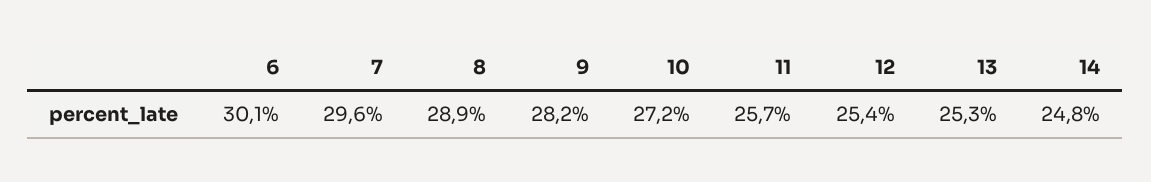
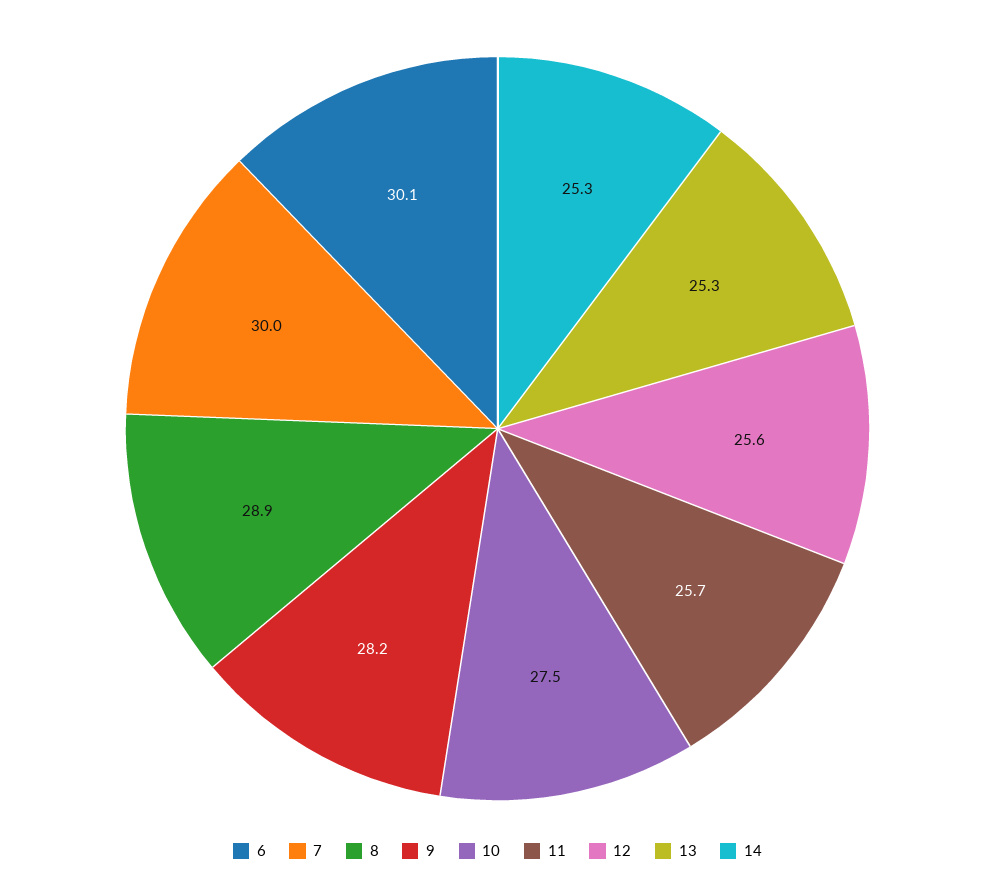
7: 29.6 -> 30
10: 27.2 -> 27.5
12: 25.4 -> 25.6
14: 24.8 -> 25.3

